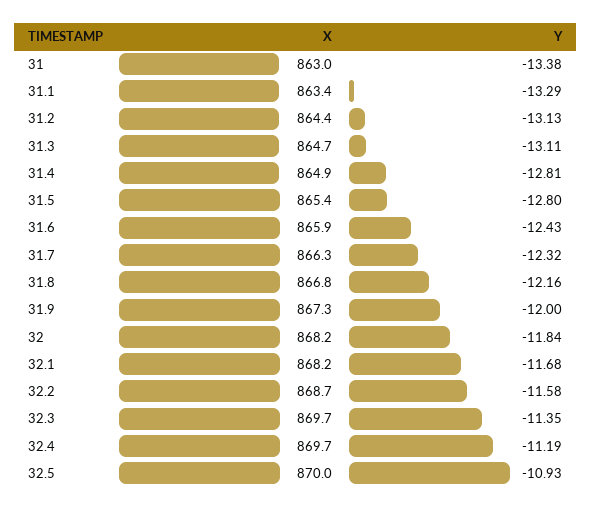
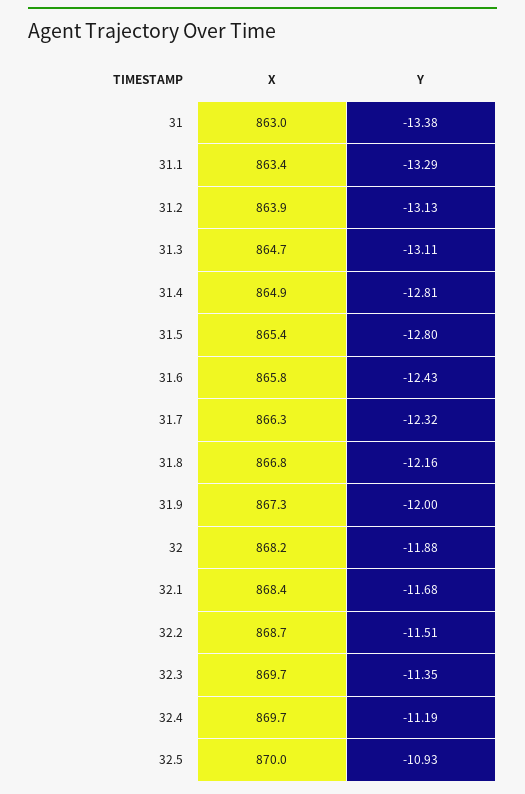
X, 31.2: 864.4 -> 863.9
X, 31.6: 865.9 -> 865.8
Y, 32: -11.84 -> -11.88
X, 32.1: 868.2 -> 868.4
Y, 32.2: -11.58 -> -11.51

